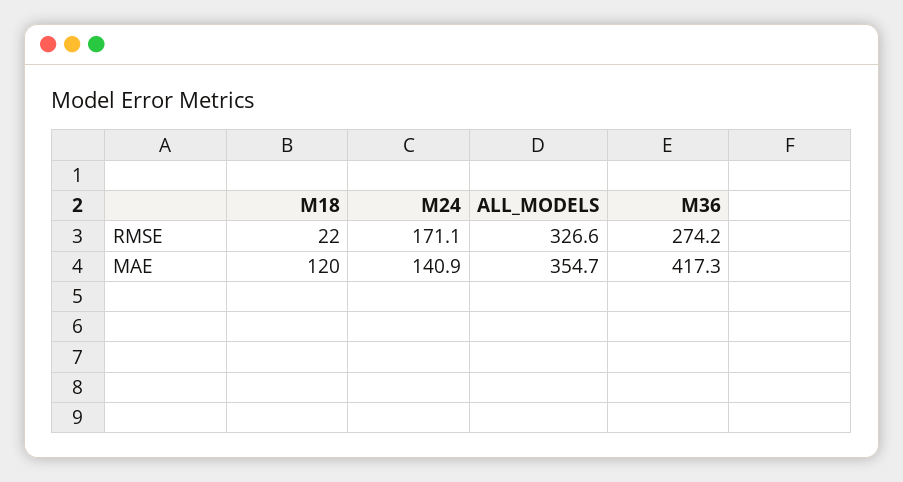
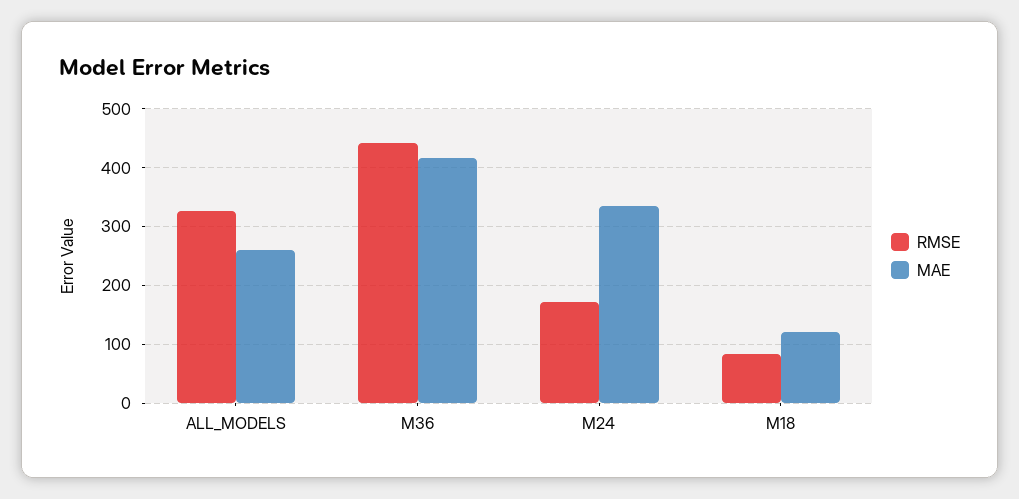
RMSE, M18: 22 -> 80
RMSE, M36: 274.2 -> 440
MAE, M24: 140.9 -> 340
MAE, ALL_MODELS: 354.7 -> 260

